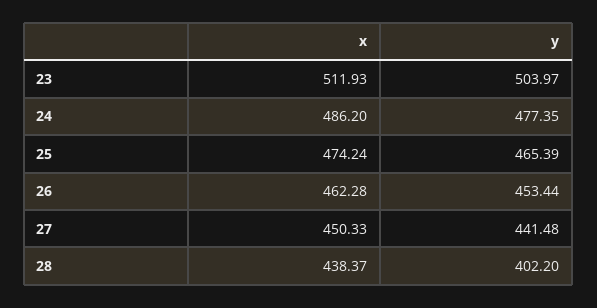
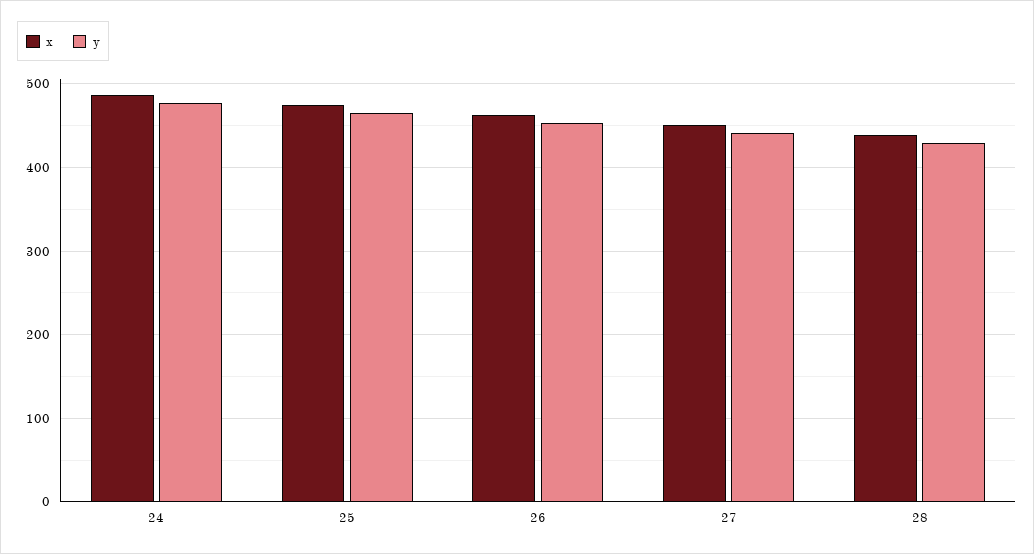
x, 23: 511.93 -> none
y, 23: 503.97 -> none
y, 28: 402.2 -> 430

